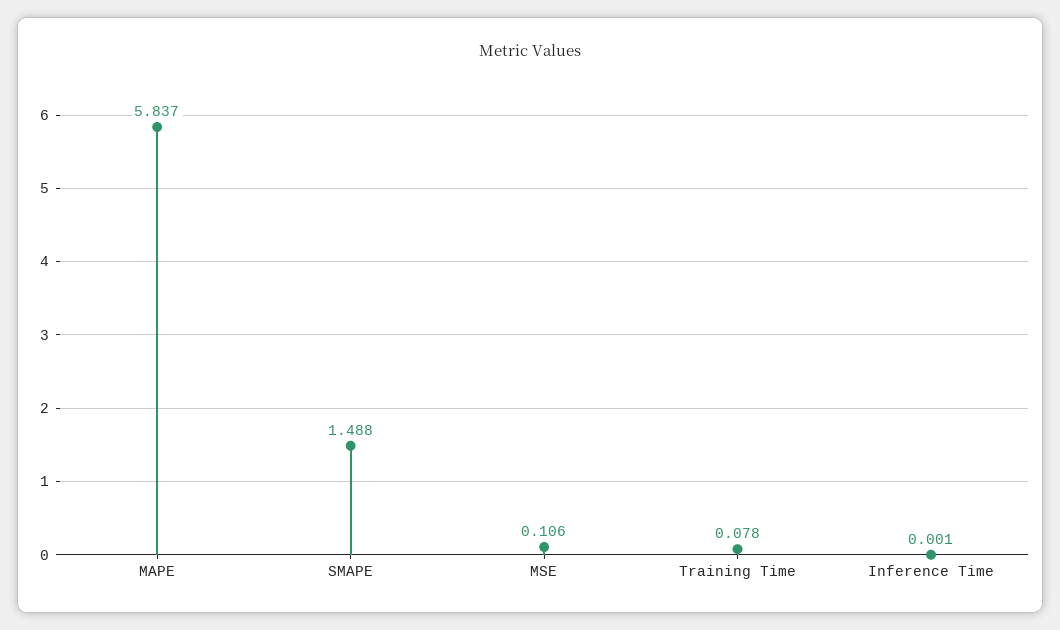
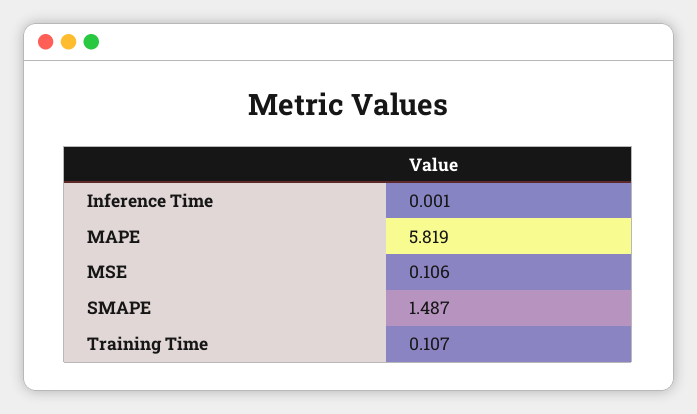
MAPE: 5.837 -> 5.819
SMAPE: 1.488 -> 1.487
Training Time: 0.078 -> 0.107

